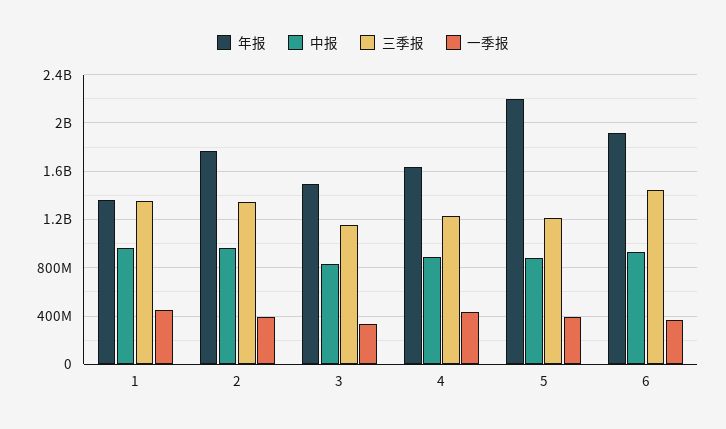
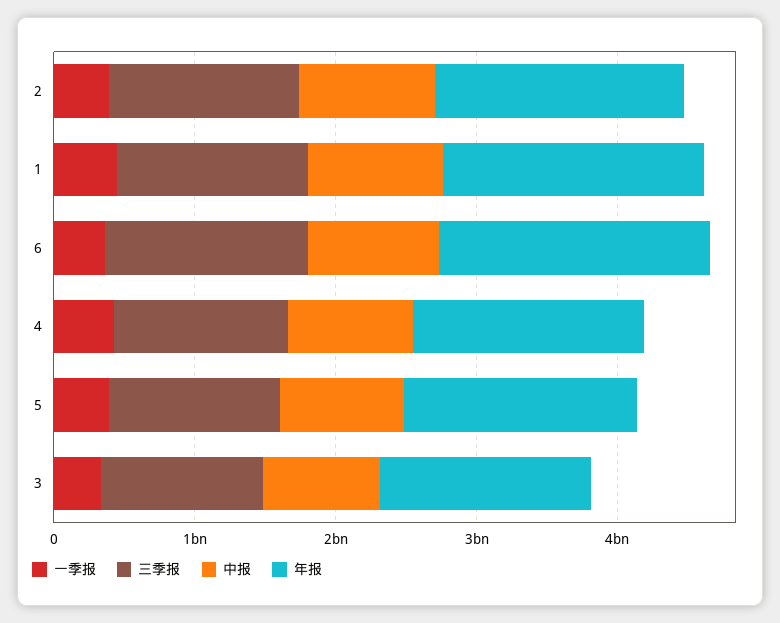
年报, 1: 1350000000 -> 1800000000
年报, 5: 2200000000 -> 1600000000

